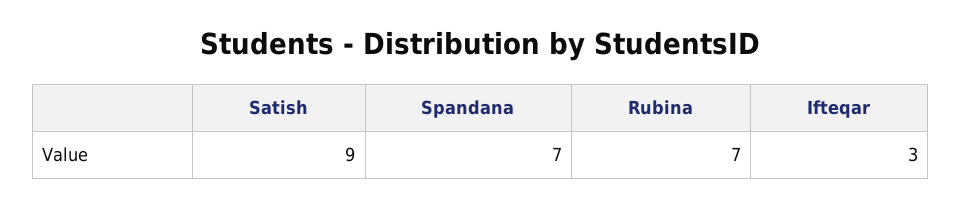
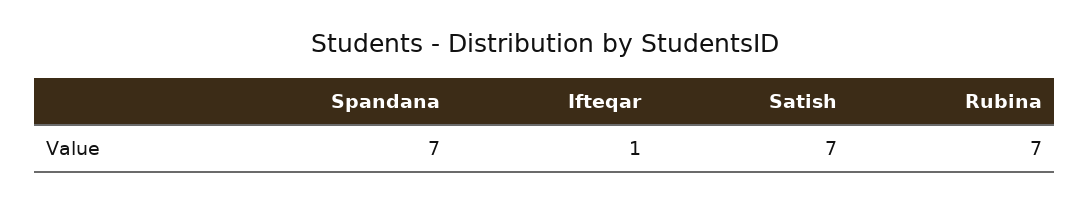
Satish: 9 -> 7
Ifteqar: 3 -> 1

